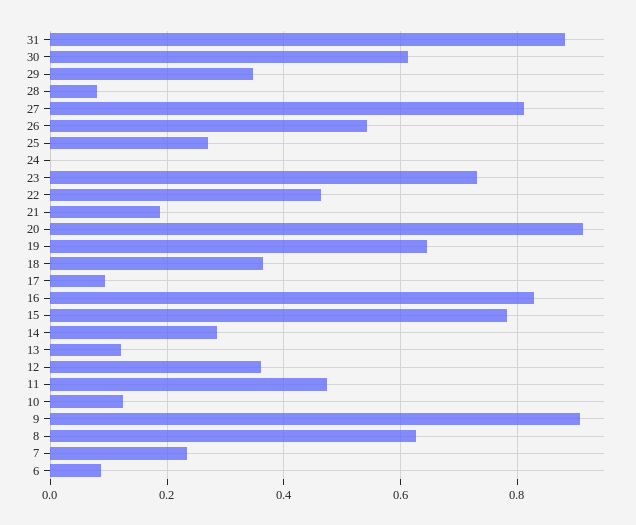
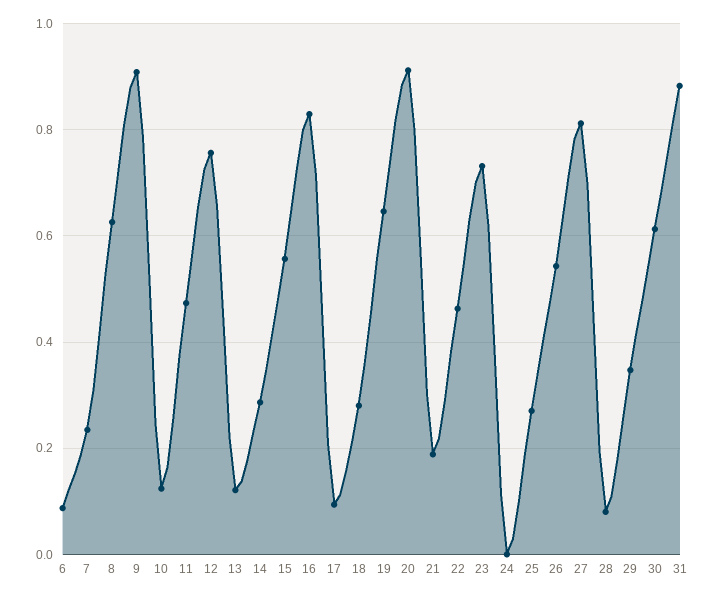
18: 0.36 -> 0.28
15: 0.78 -> 0.56
12: 0.36 -> 0.76

